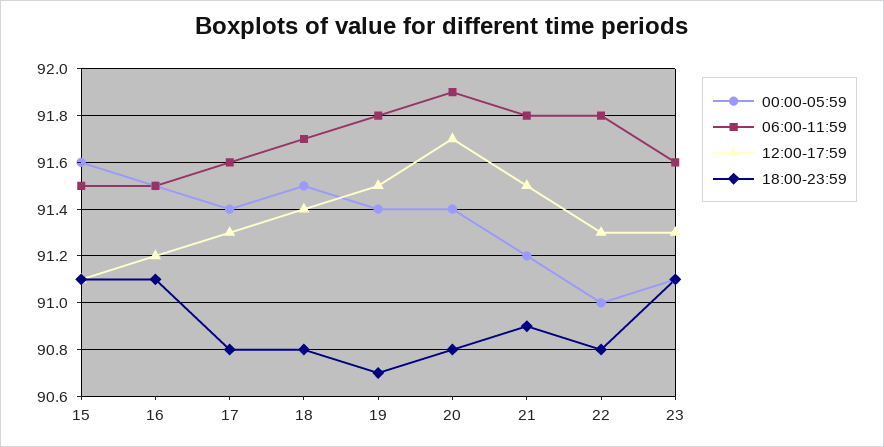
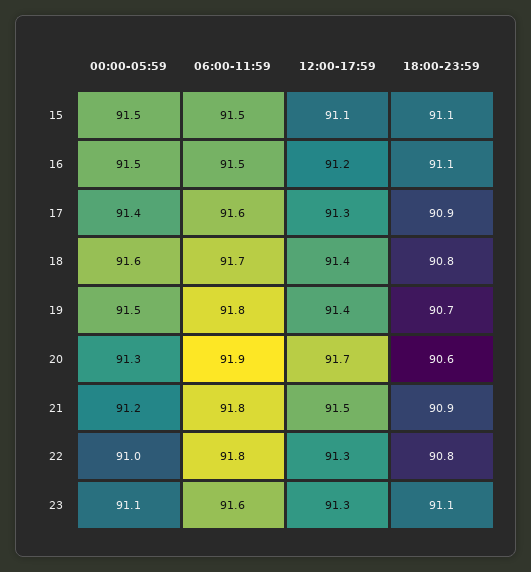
00:00-05:59, 15: 91.6 -> 91.5
18:00-23:59, 17: 90.8 -> 90.9
00:00-05:59, 18: 91.5 -> 91.6
00:00-05:59, 19: 91.4 -> 91.5
12:00-17:59, 19: 91.5 -> 91.4
00:00-05:59, 20: 91.4 -> 91.3
18:00-23:59, 20: 90.8 -> 90.6

